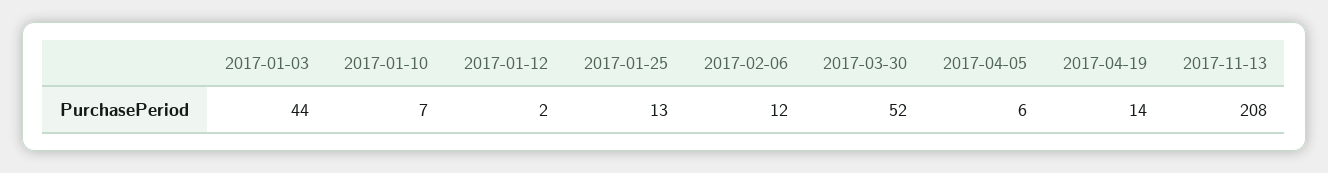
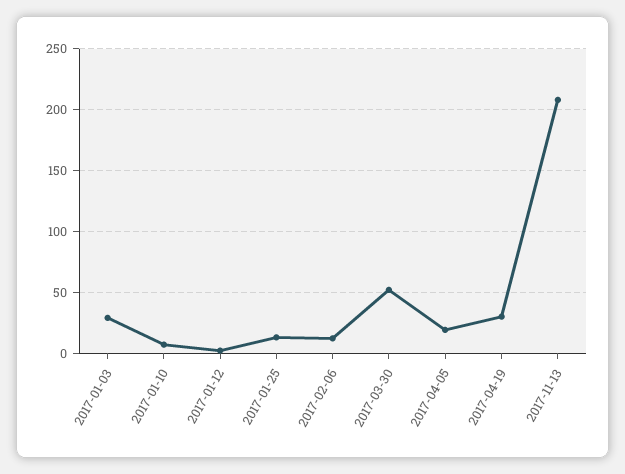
2017-01-03: 44 -> 30
2017-04-05: 6 -> 20
2017-04-19: 14 -> 30

